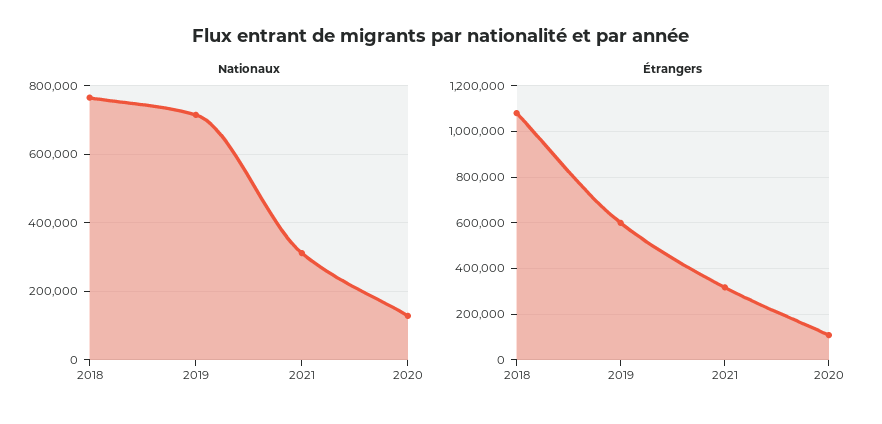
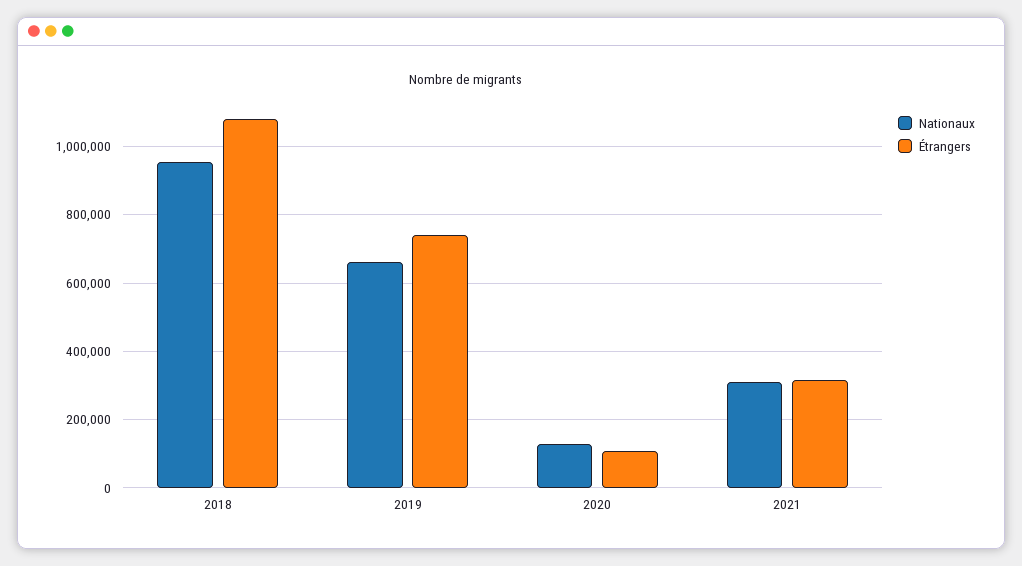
Nationaux, 2018: 760000 -> 960000
Nationaux, 2019: 720000 -> 660000
Étrangers, 2019: 600000 -> 740000

